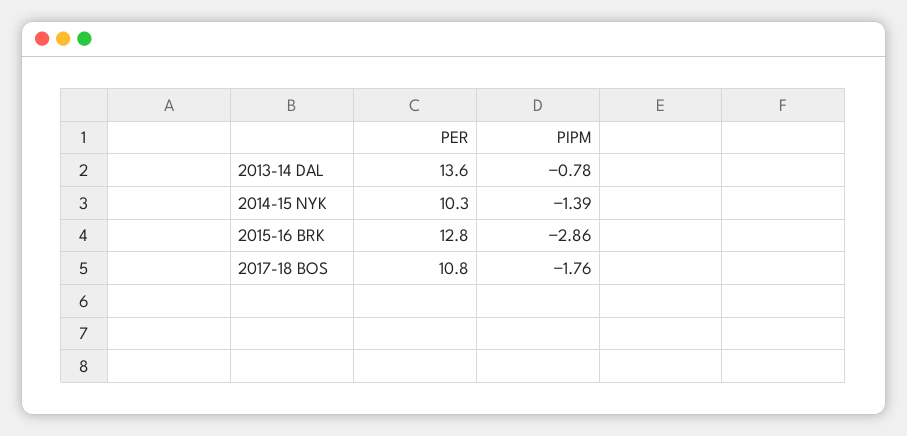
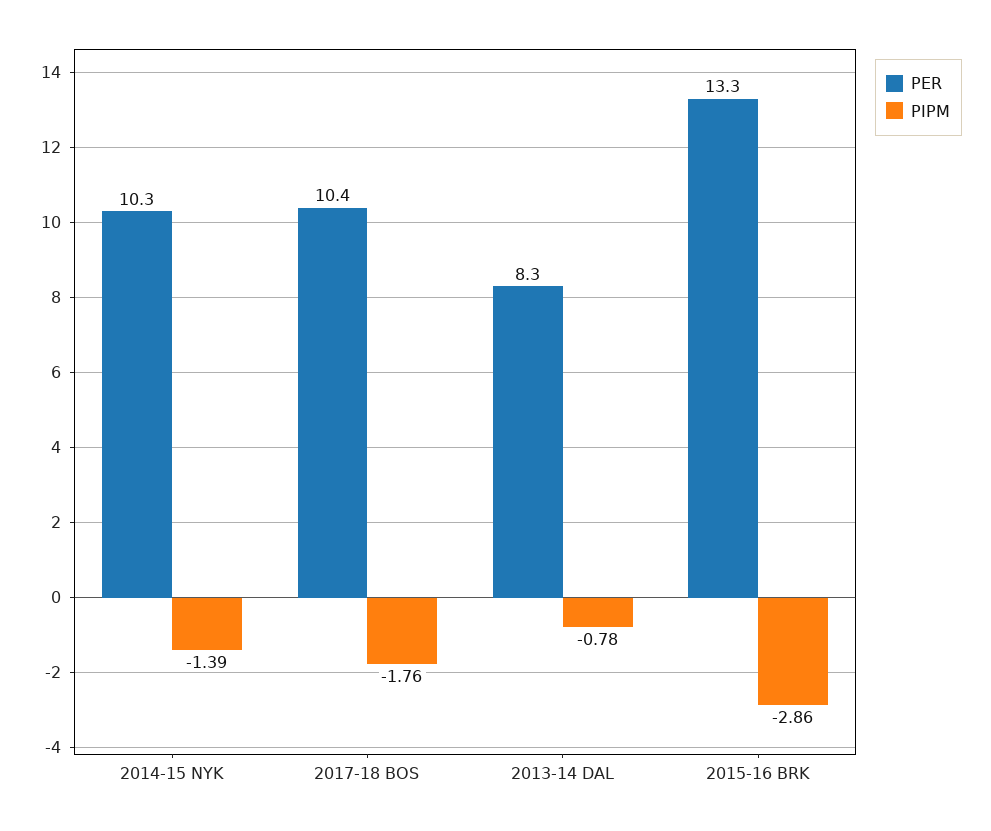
PER, 2013-14 DAL: 13.6 -> 8.3
PER, 2015-16 BRK: 12.8 -> 13.3
PER, 2017-18 BOS: 10.8 -> 10.4

